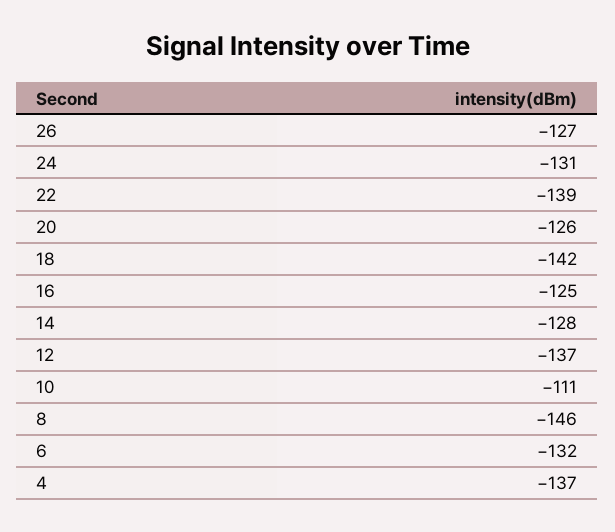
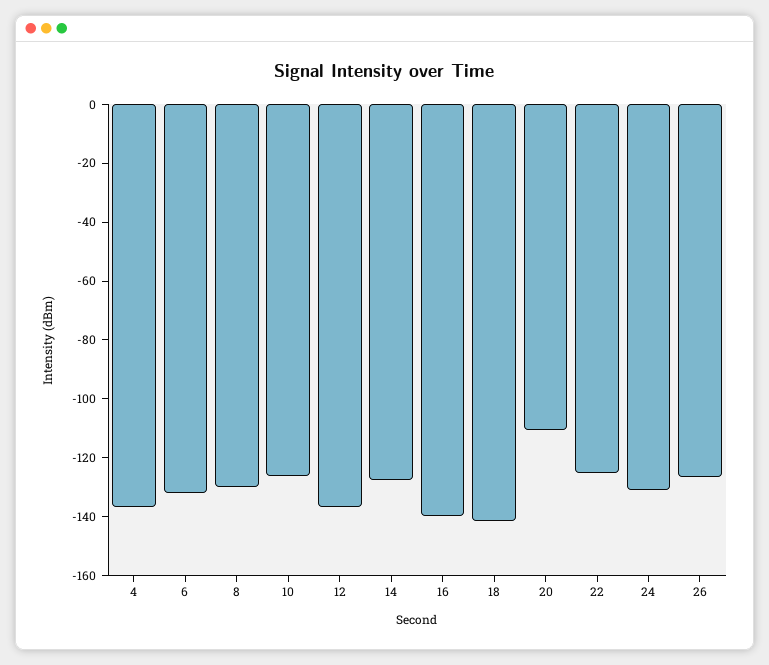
22: -139 -> -125
20: -126 -> -110
16: -125 -> -140
10: -111 -> -125
8: -146 -> -130

